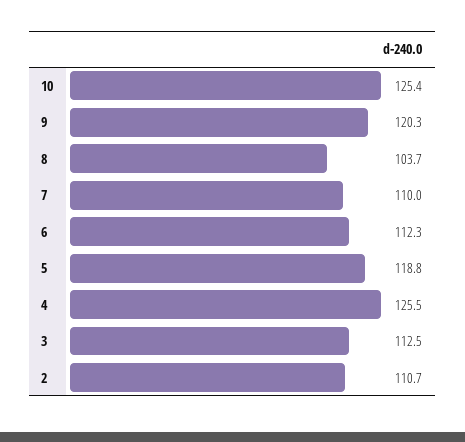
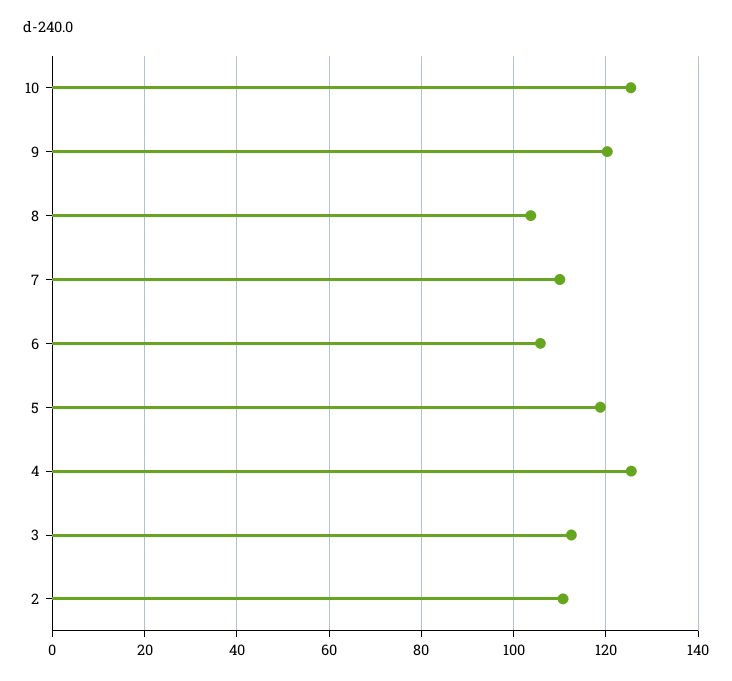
6: 112.3 -> 106

